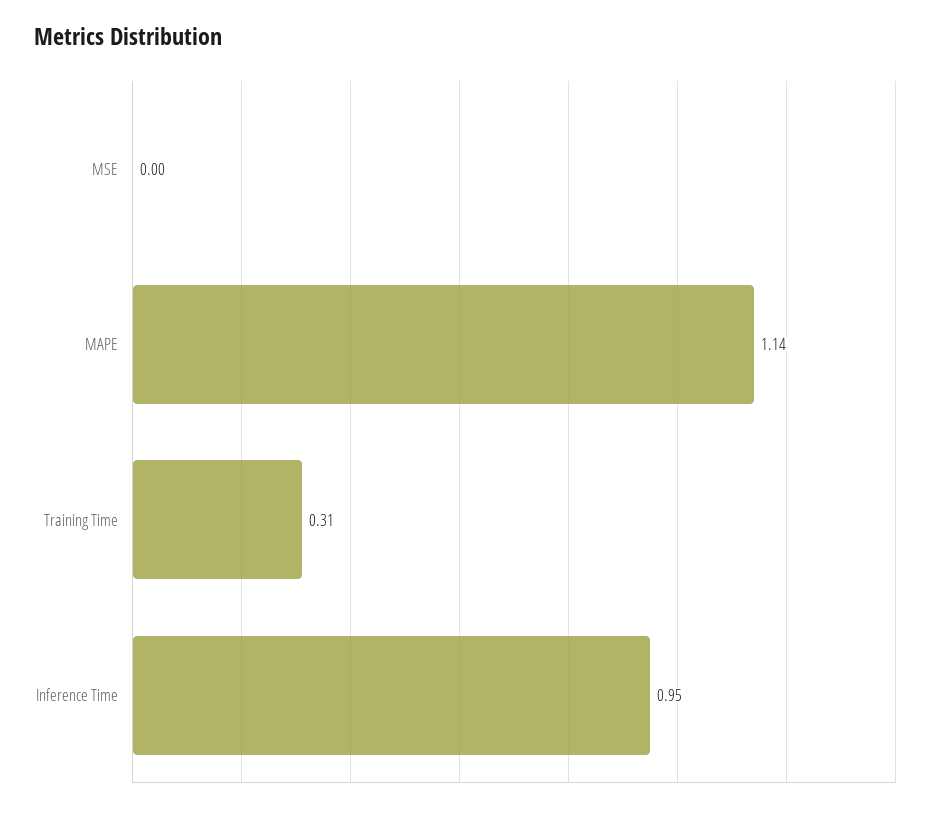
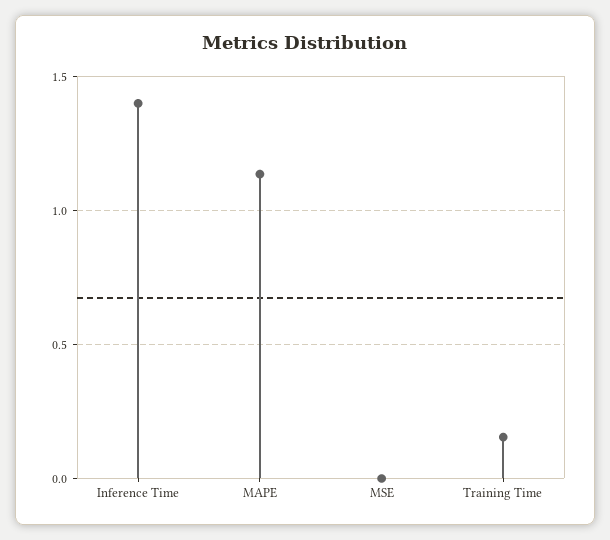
Training Time: 0.31 -> 0.15
Inference Time: 0.95 -> 1.4

